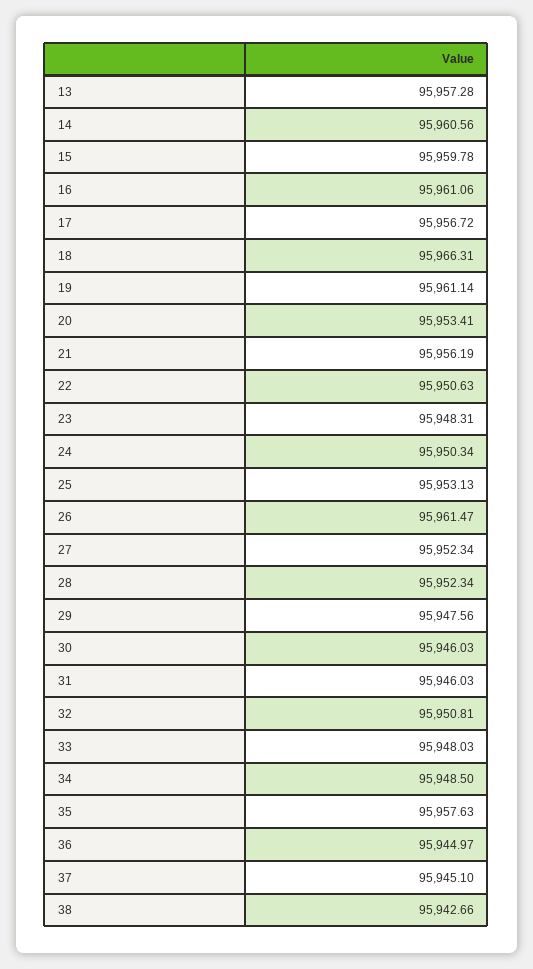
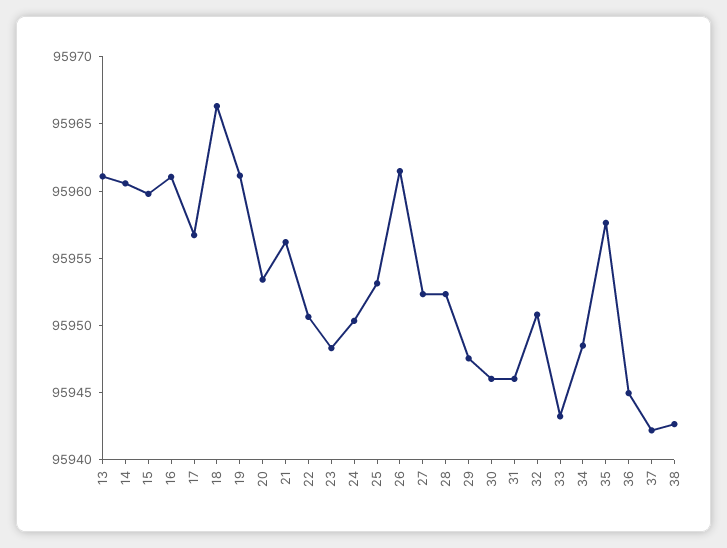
13: 95957.28 -> 95961
33: 95948.03 -> 95943
37: 95945.1 -> 95942

